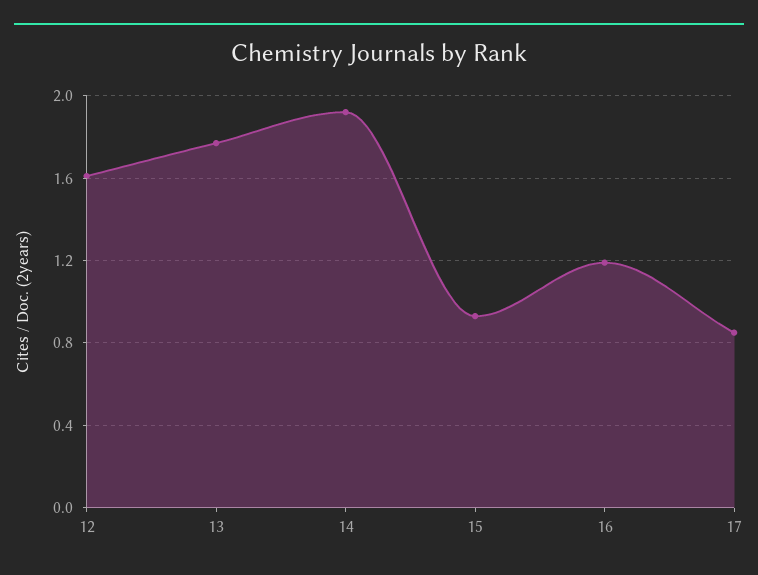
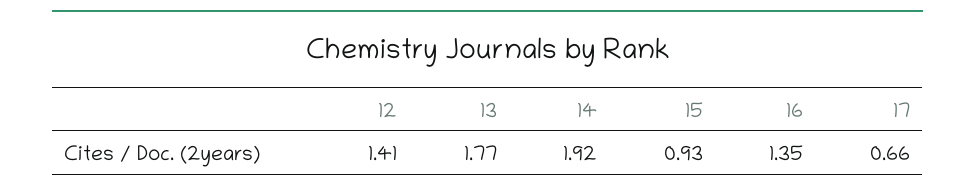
12: 1.6 -> 1.41
16: 1.2 -> 1.35
17: 0.85 -> 0.66

